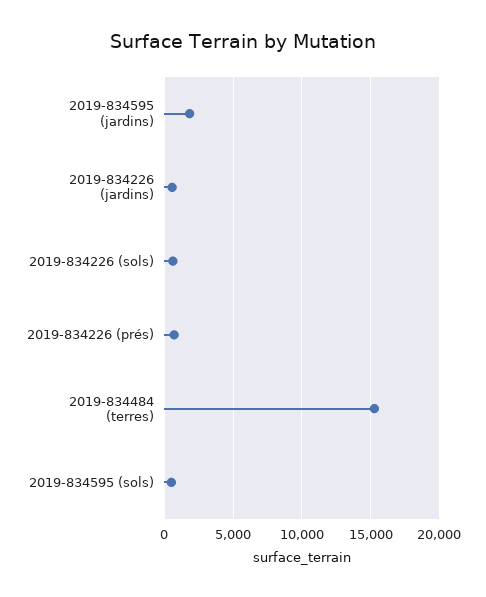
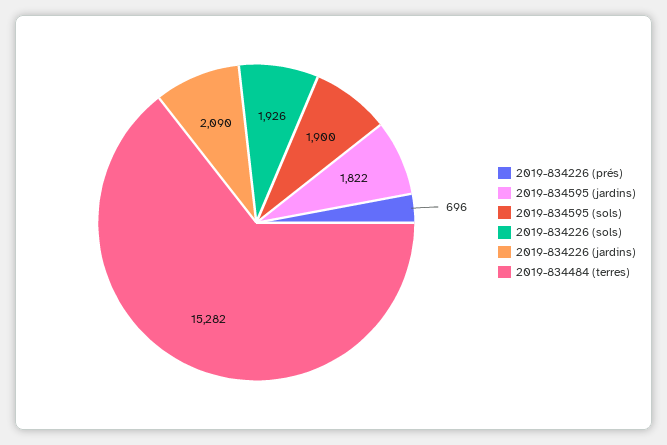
2019-834226 (jardins): 500 -> 2090
2019-834226 (sols): 500 -> 1926
2019-834595 (sols): 500 -> 1900

